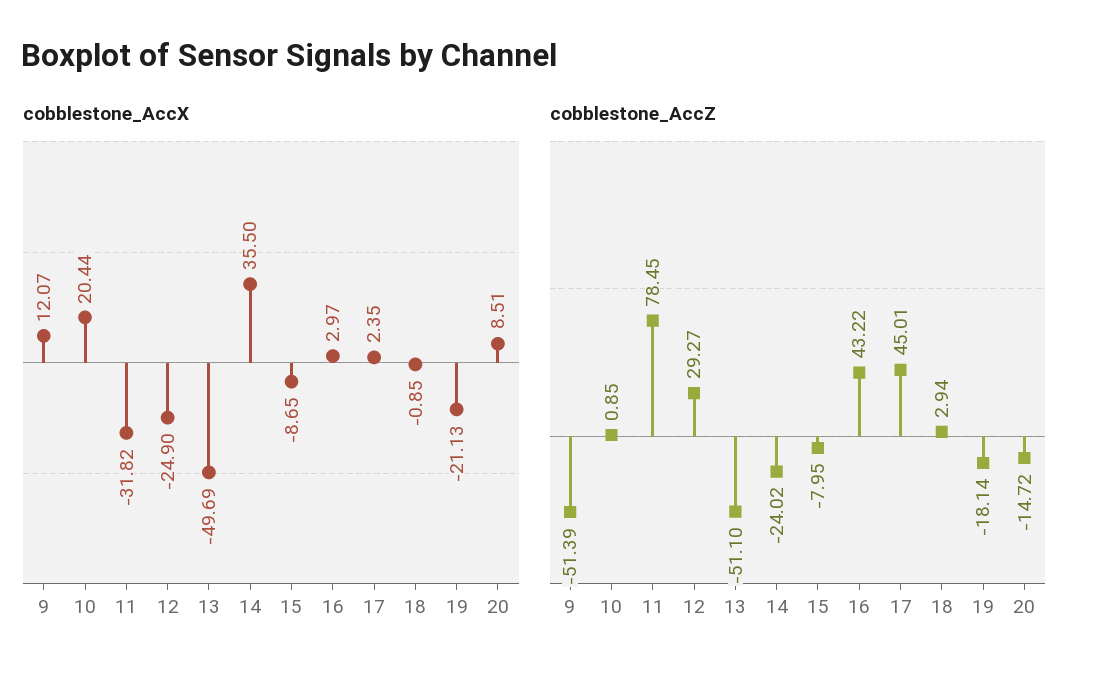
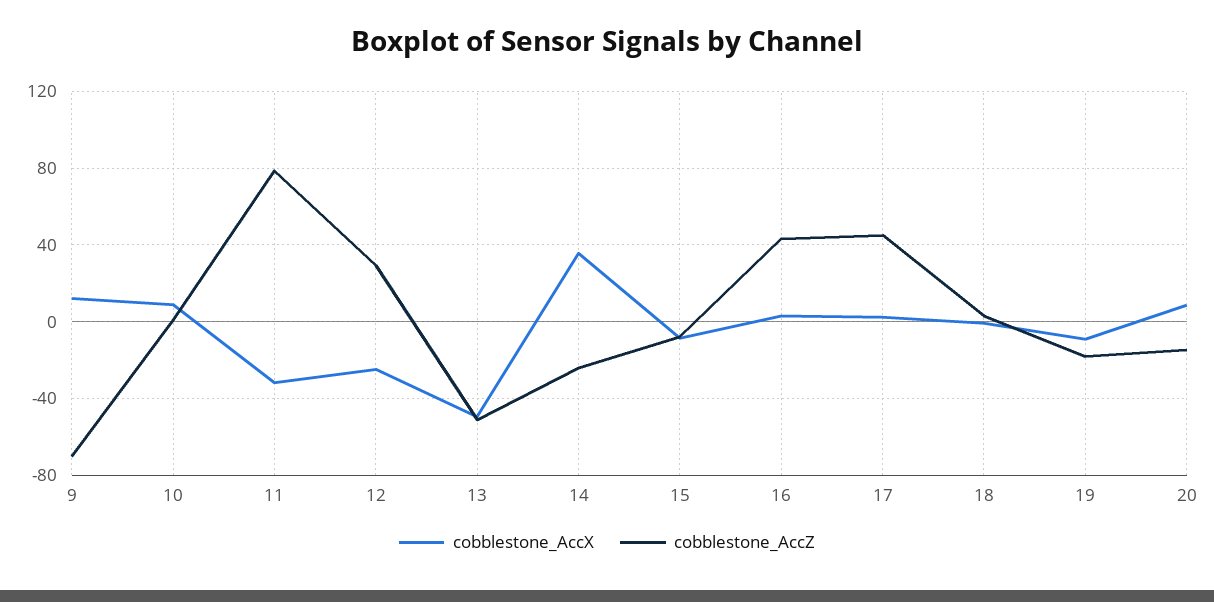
cobblestone_AccX, 10: 20.44 -> 10
cobblestone_AccX, 19: -21.13 -> -10
cobblestone_AccZ, 9: -51.39 -> -70

